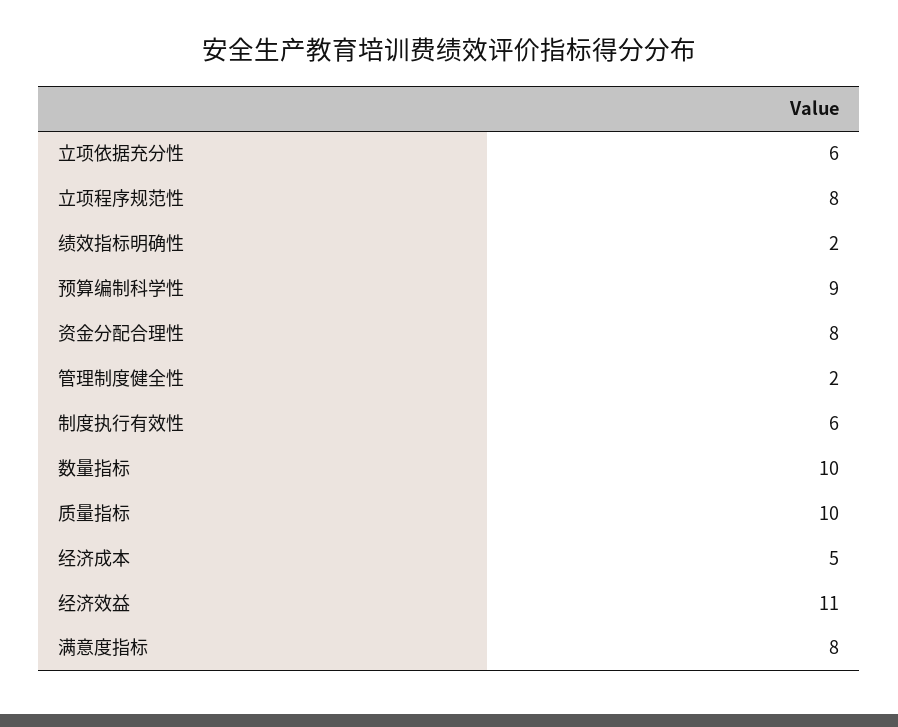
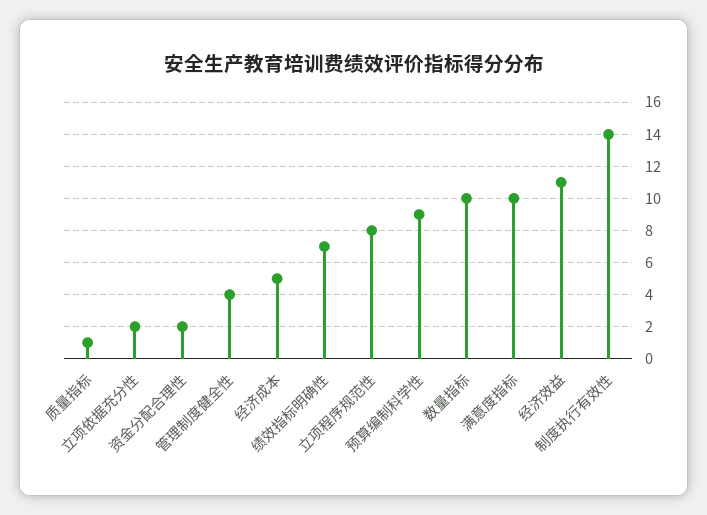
立项依据充分性: 6 -> 2
绩效指标明确性: 2 -> 7
资金分配合理性: 8 -> 2
管理制度健全性: 2 -> 4
制度执行有效性: 6 -> 14
质量指标: 10 -> 1
满意度指标: 8 -> 10

